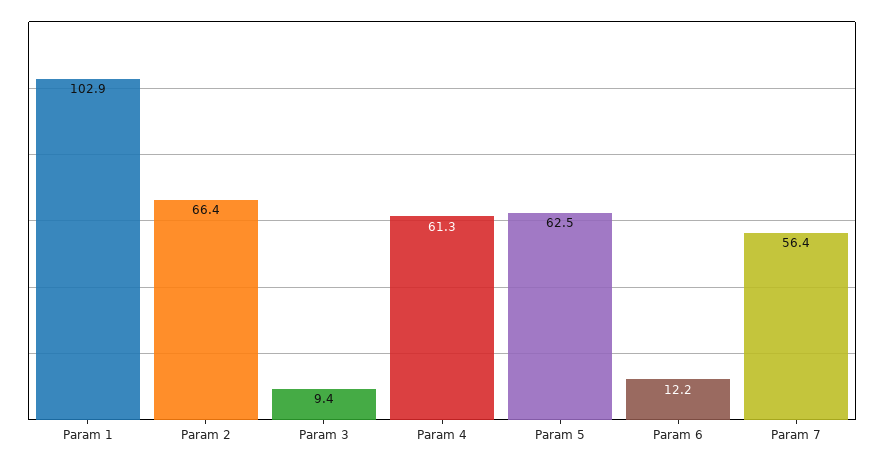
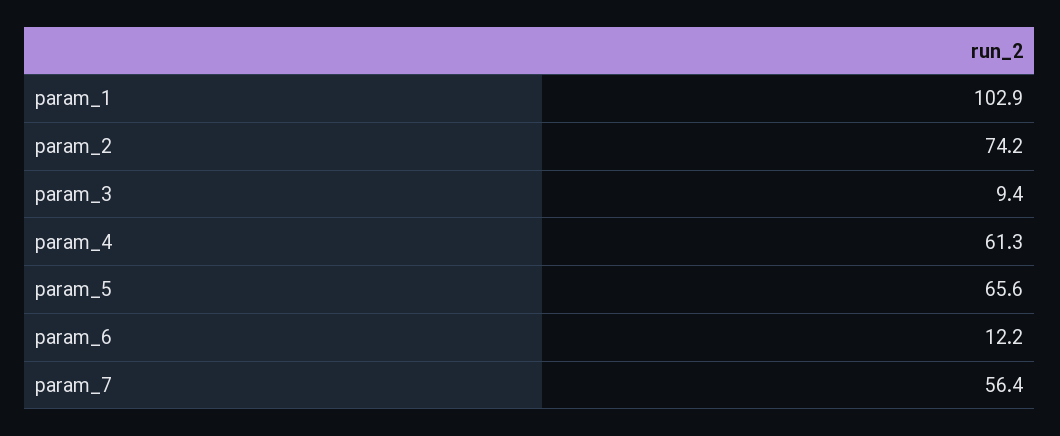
Param 2: 66.4 -> 74.2
Param 5: 62.5 -> 65.6

